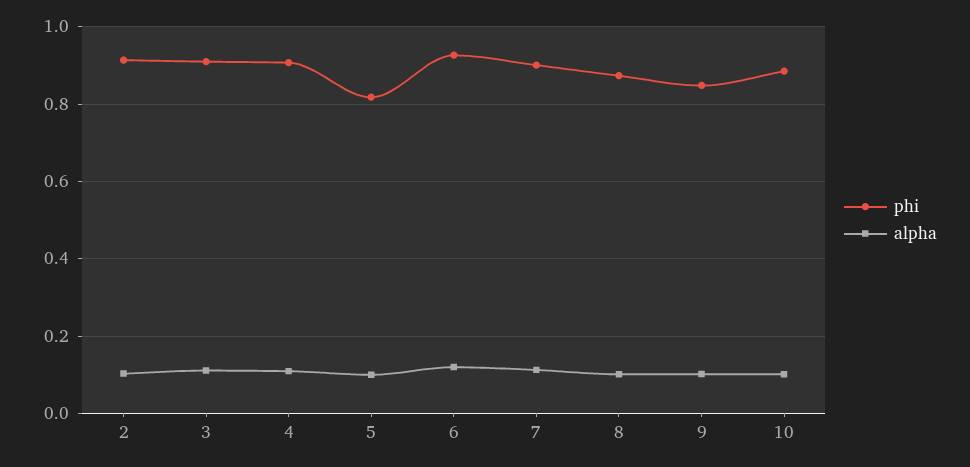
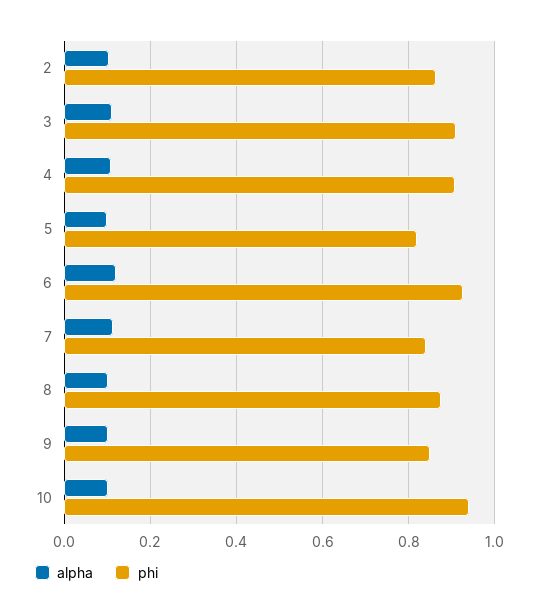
phi, 2: 0.92 -> 0.86
phi, 7: 0.9 -> 0.84
phi, 10: 0.88 -> 0.94

